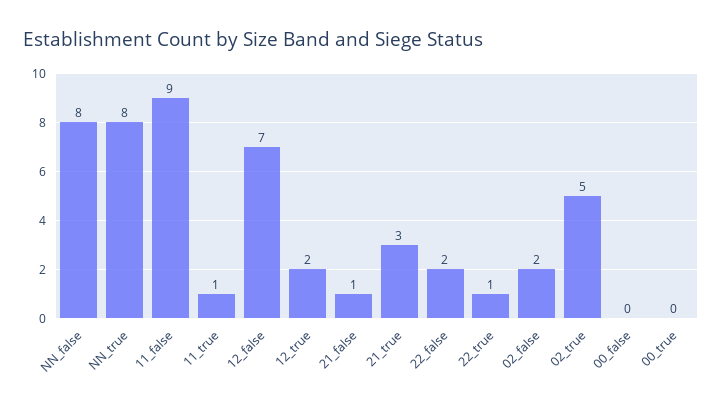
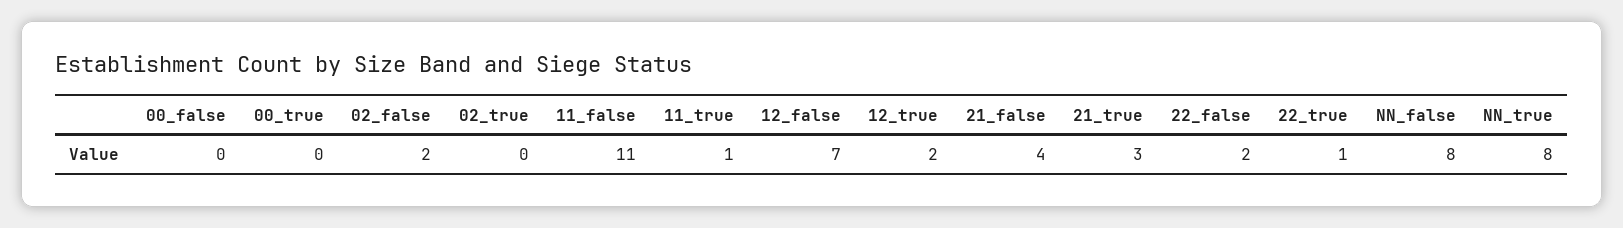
11_false: 9 -> 11
21_false: 1 -> 4
02_true: 5 -> 0

